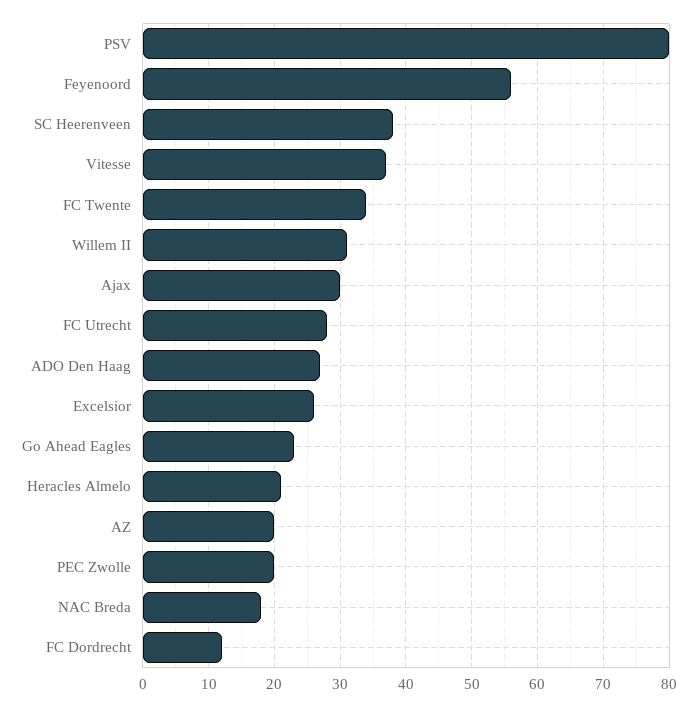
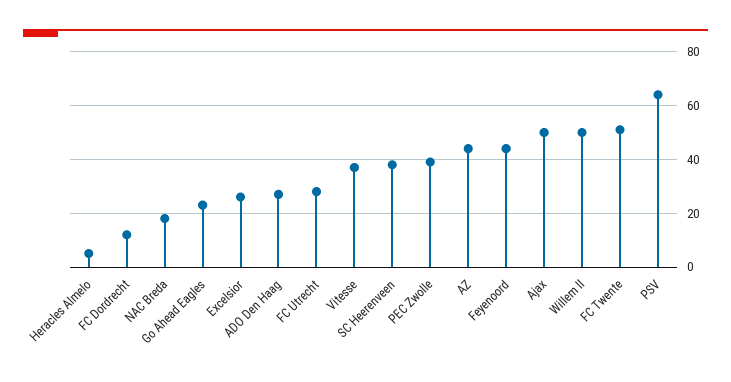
PSV: 80 -> 65
Feyenoord: 56 -> 45
FC Twente: 34 -> 50
Willem II: 31 -> 50
Ajax: 30 -> 50
Heracles Almelo: 21 -> 5
AZ: 20 -> 45
PEC Zwolle: 20 -> 40

